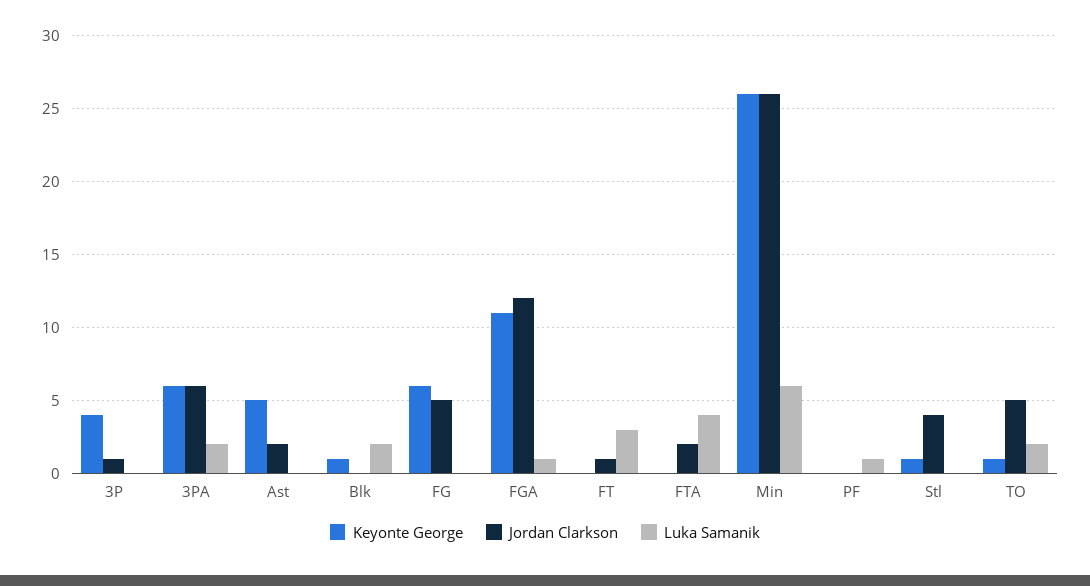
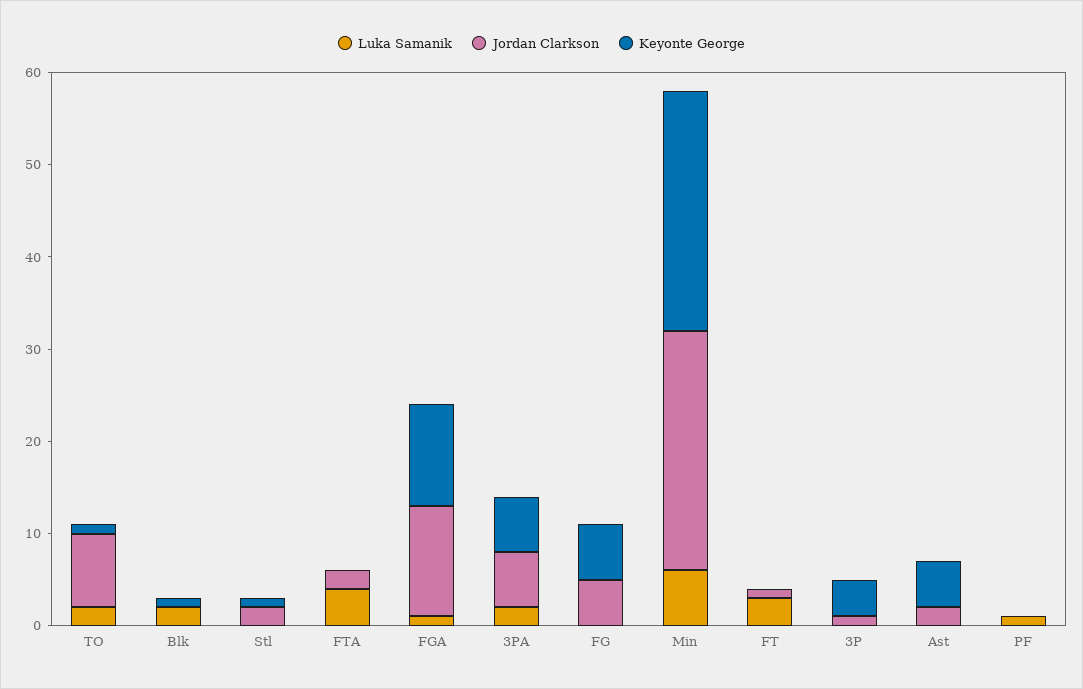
Jordan Clarkson, Stl: 4 -> 2
Jordan Clarkson, TO: 5 -> 8

